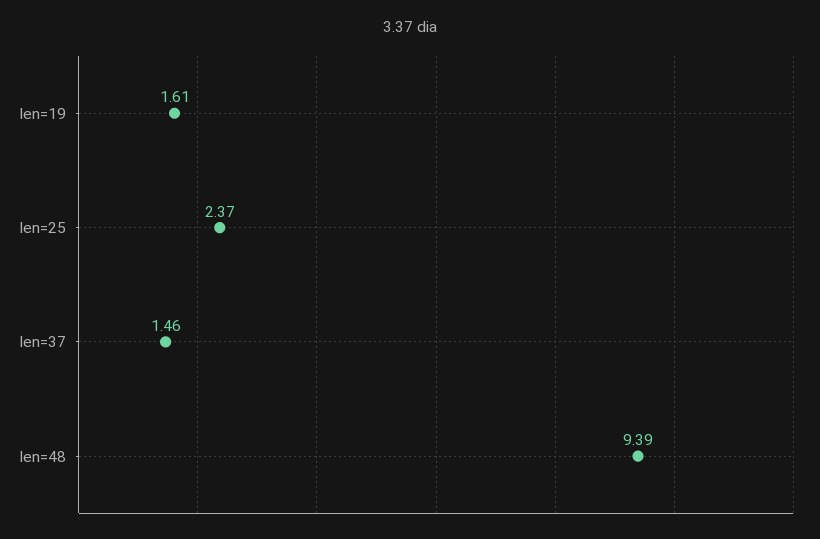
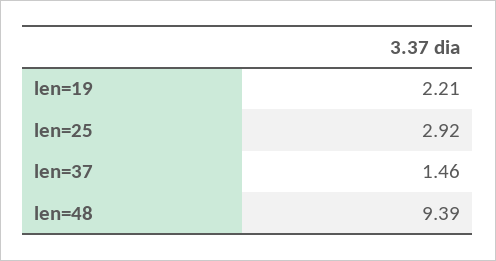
len=19: 1.61 -> 2.21
len=25: 2.37 -> 2.92

